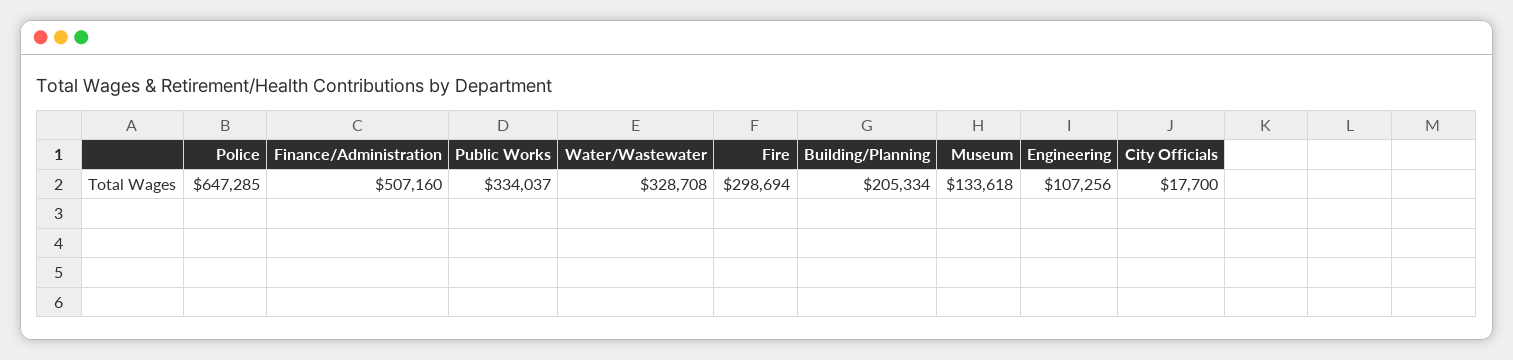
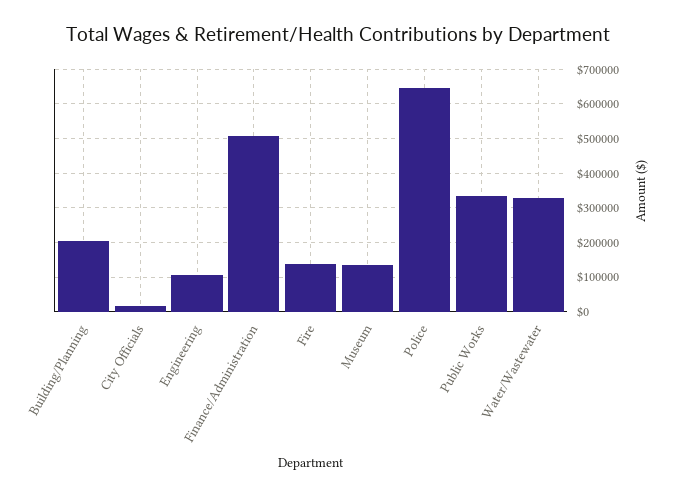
Fire: 298694 -> 140000

